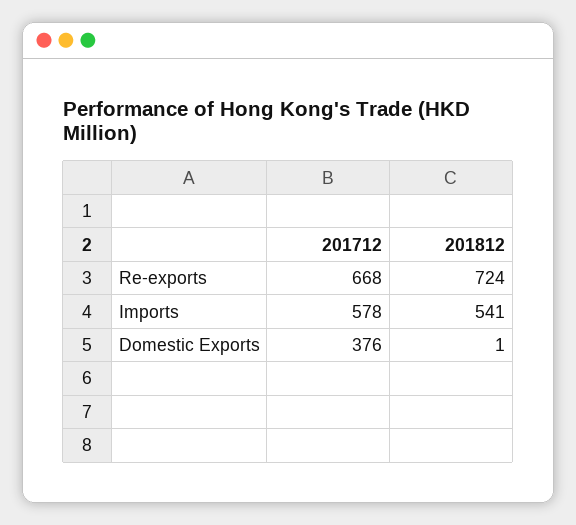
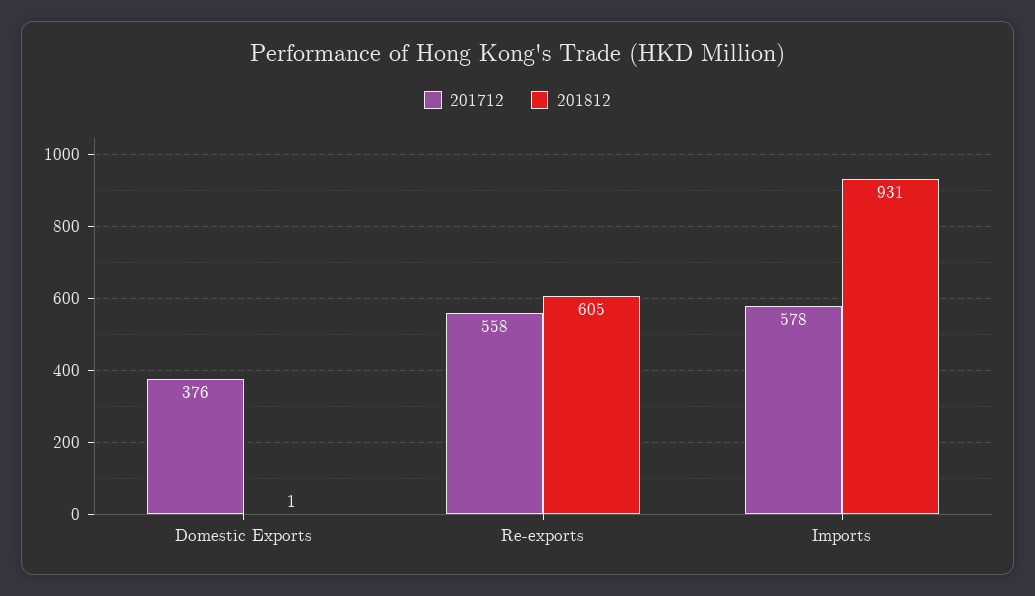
201712, Re-exports: 668 -> 558
201812, Re-exports: 724 -> 605
201812, Imports: 541 -> 931

